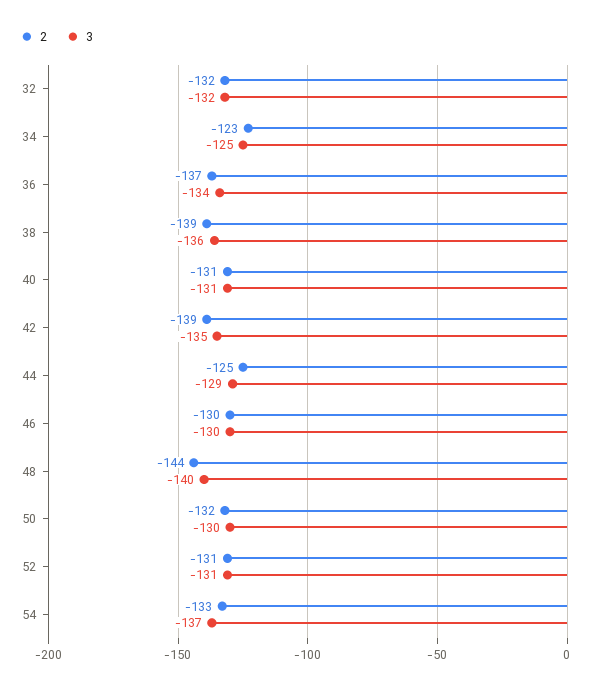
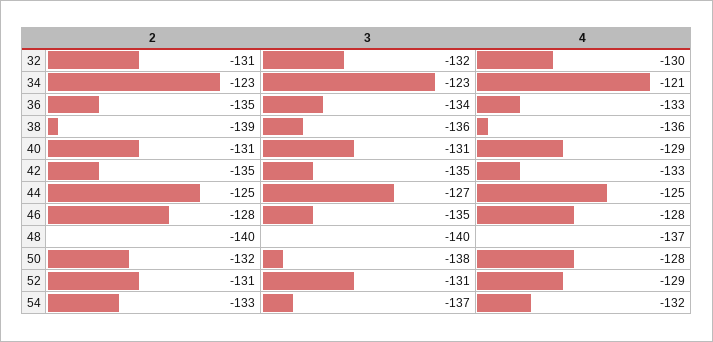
2, 32: -132 -> -131
3, 34: -125 -> -123
2, 36: -137 -> -135
2, 42: -139 -> -135
3, 44: -129 -> -127
2, 46: -130 -> -128
3, 46: -130 -> -135
2, 48: -144 -> -140
3, 50: -130 -> -138
4, 32: none -> -130
4, 34: none -> -121
4, 36: none -> -133
4, 38: none -> -136
4, 40: none -> -129
4, 42: none -> -133
4, 44: none -> -125
4, 46: none -> -128
4, 48: none -> -137
4, 50: none -> -128
4, 52: none -> -129
4, 54: none -> -132

